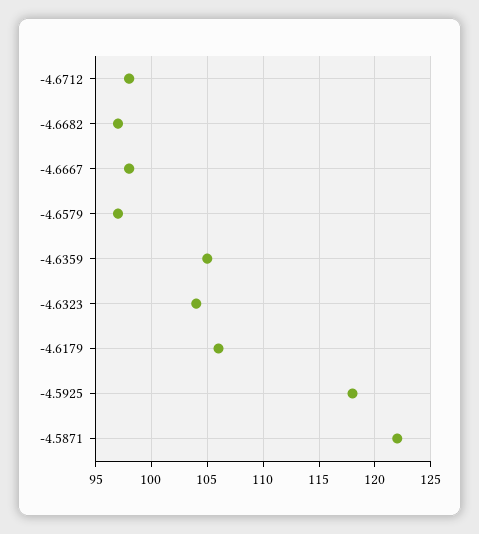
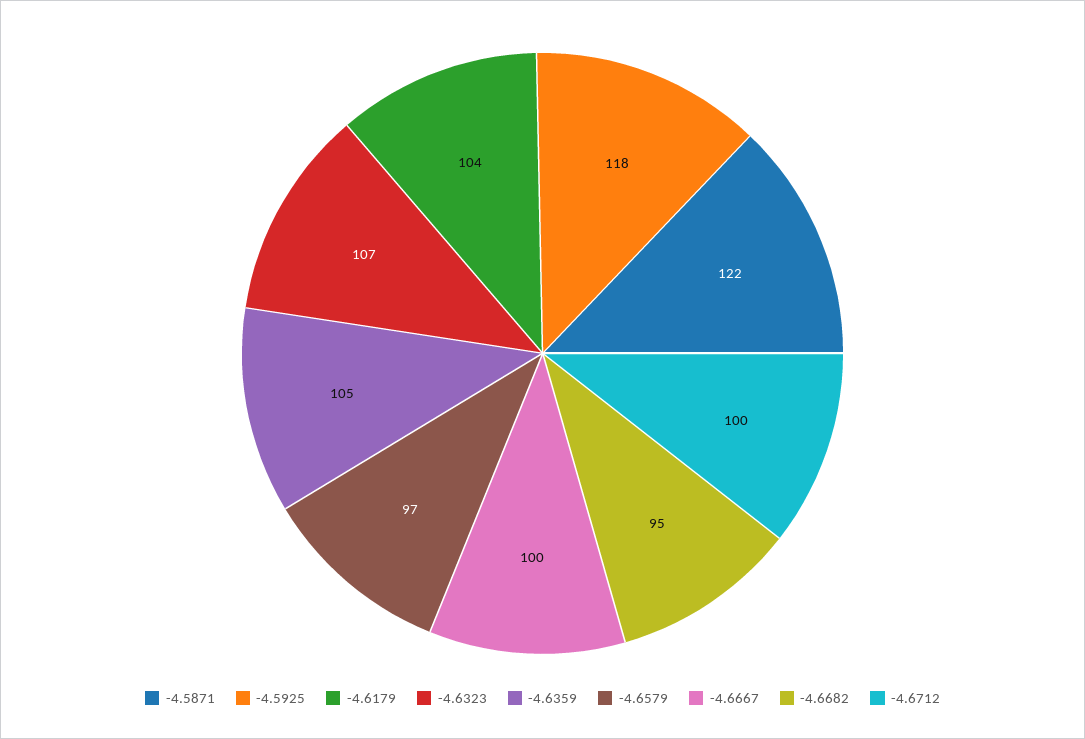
-4.6712: 98 -> 100
-4.6682: 97 -> 95
-4.6667: 98 -> 100
-4.6323: 104 -> 107
-4.6179: 106 -> 104

